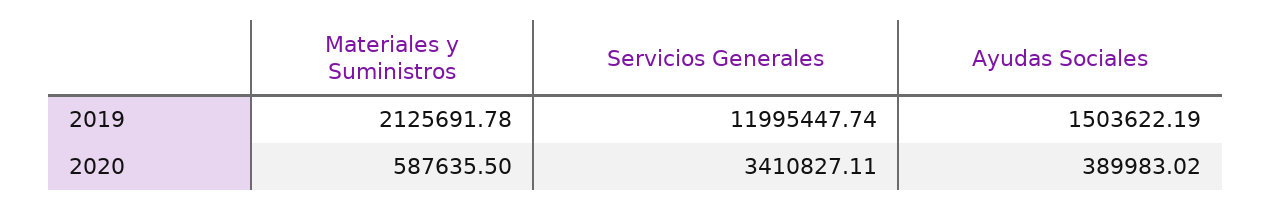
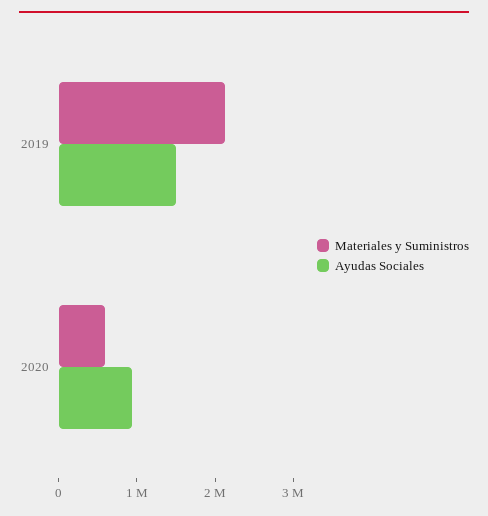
Servicios Generales, 2019: 11995447.74 -> none
Servicios Generales, 2020: 3410827.11 -> none
Ayudas Sociales, 2020: 389983.02 -> 1000000

